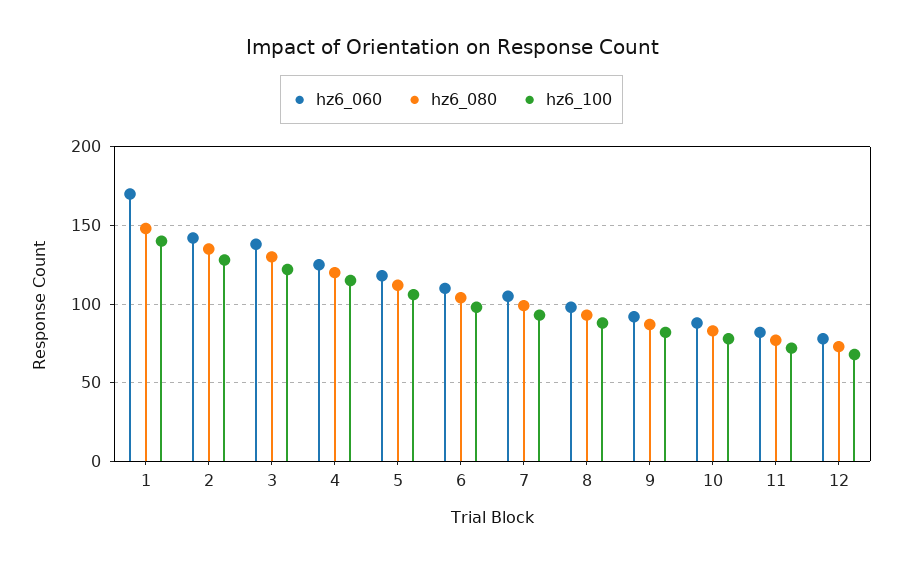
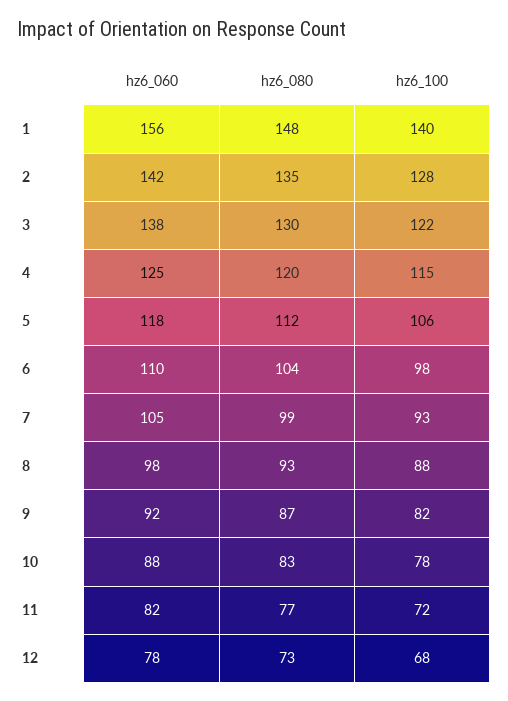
hz6_060, 1: 170 -> 156

